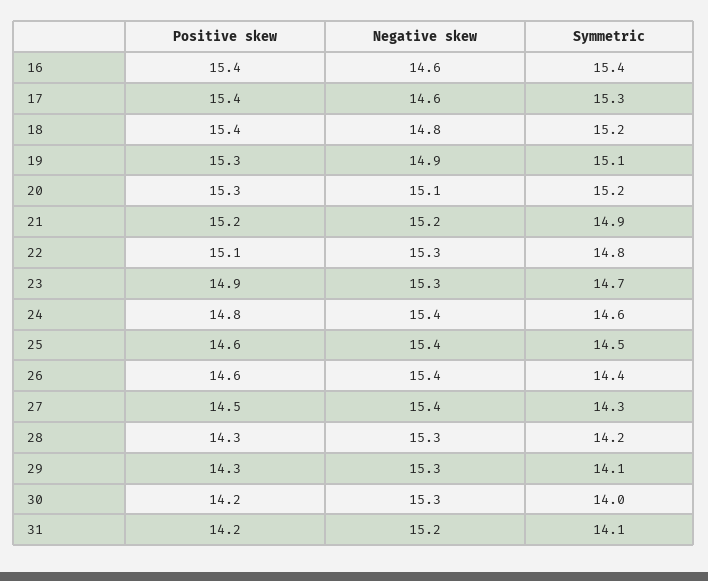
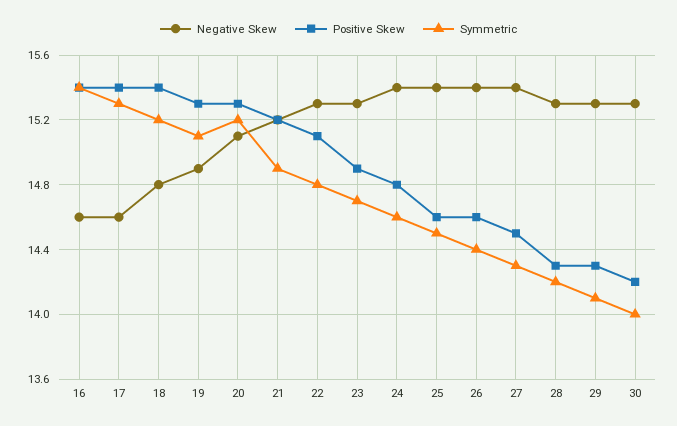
Positive skew, 31: 14.2 -> none
Negative skew, 31: 15.2 -> none
Symmetric, 31: 14.1 -> none

